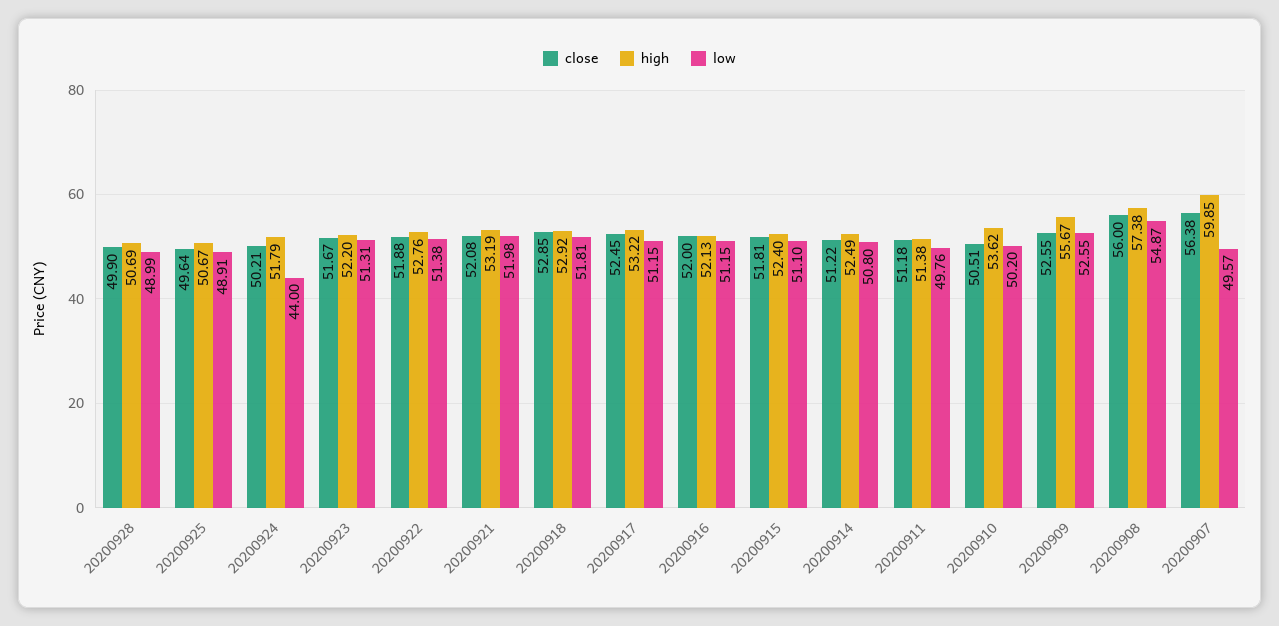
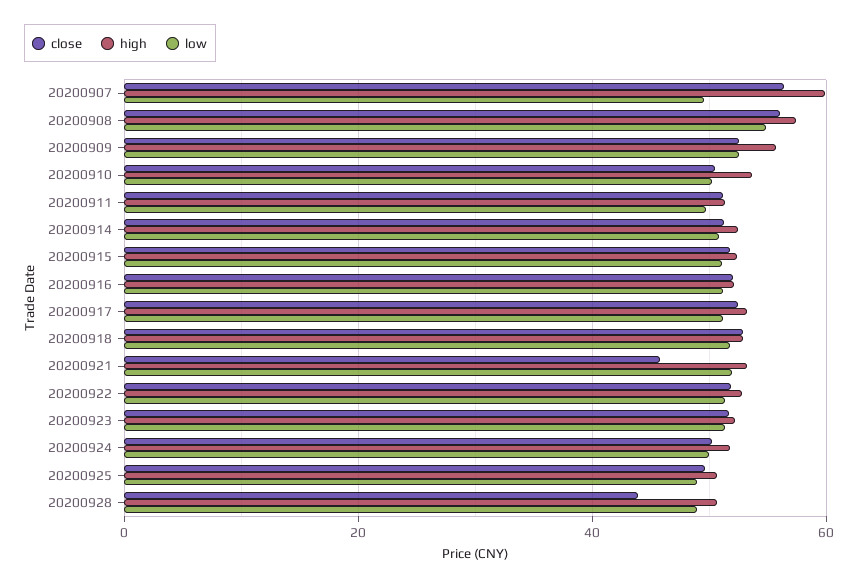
close, 20200928: 49.9 -> 44
low, 20200924: 44 -> 50
close, 20200921: 52.08 -> 46

